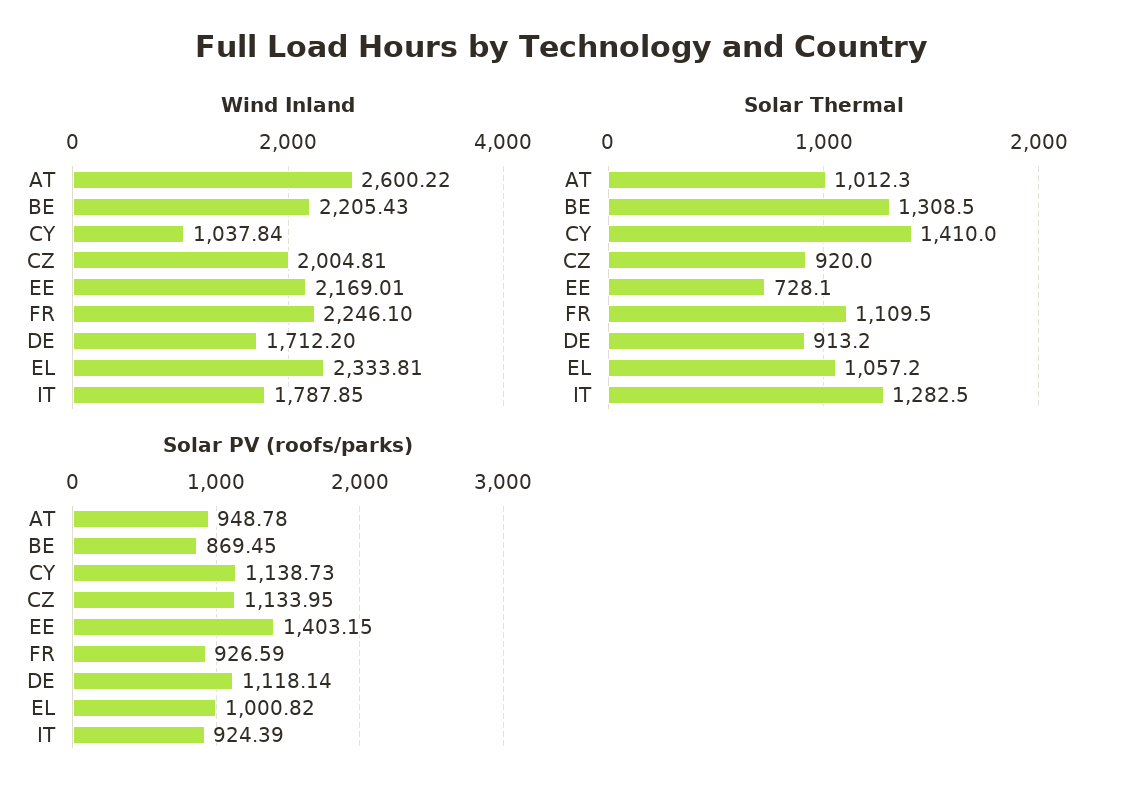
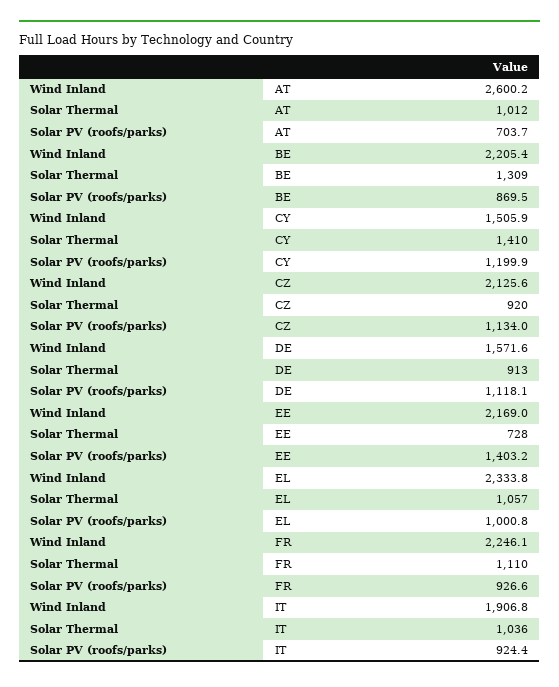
Wind Inland, CY: 1037.84 -> 1505.9
Wind Inland, CZ: 2004.81 -> 2125.6
Wind Inland, DE: 1712.2 -> 1571.6
Wind Inland, IT: 1787.85 -> 1906.8
Solar Thermal, IT: 1282.5 -> 1036
Solar PV (roofs/parks), AT: 948.78 -> 703.7
Solar PV (roofs/parks), CY: 1138.73 -> 1199.9

